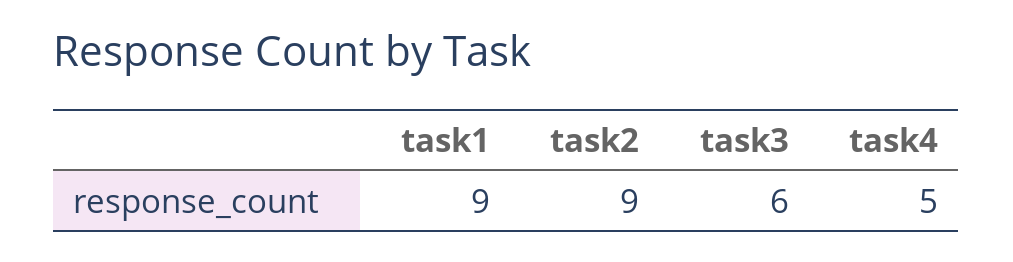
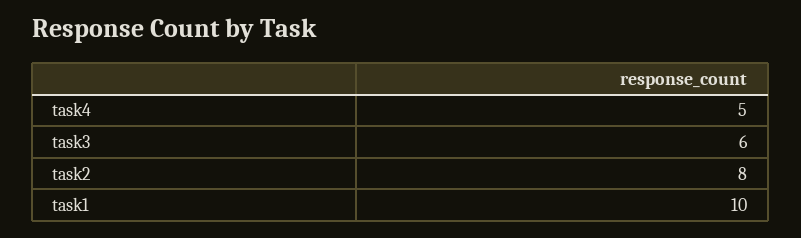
task1: 9 -> 10
task2: 9 -> 8

